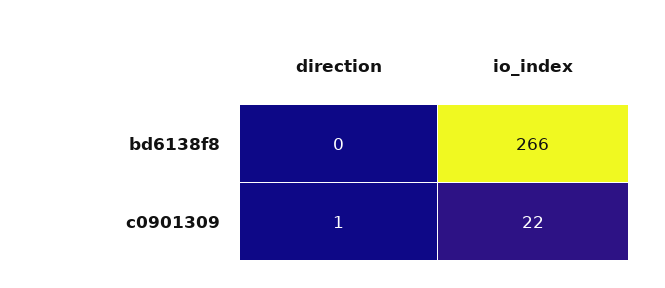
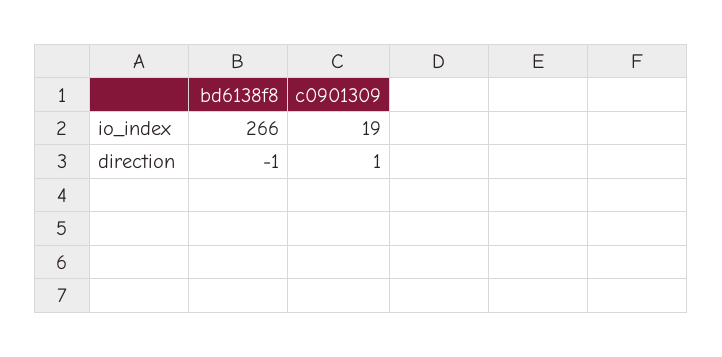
direction, bd6138f8: 0 -> -1
io_index, c0901309: 22 -> 19

